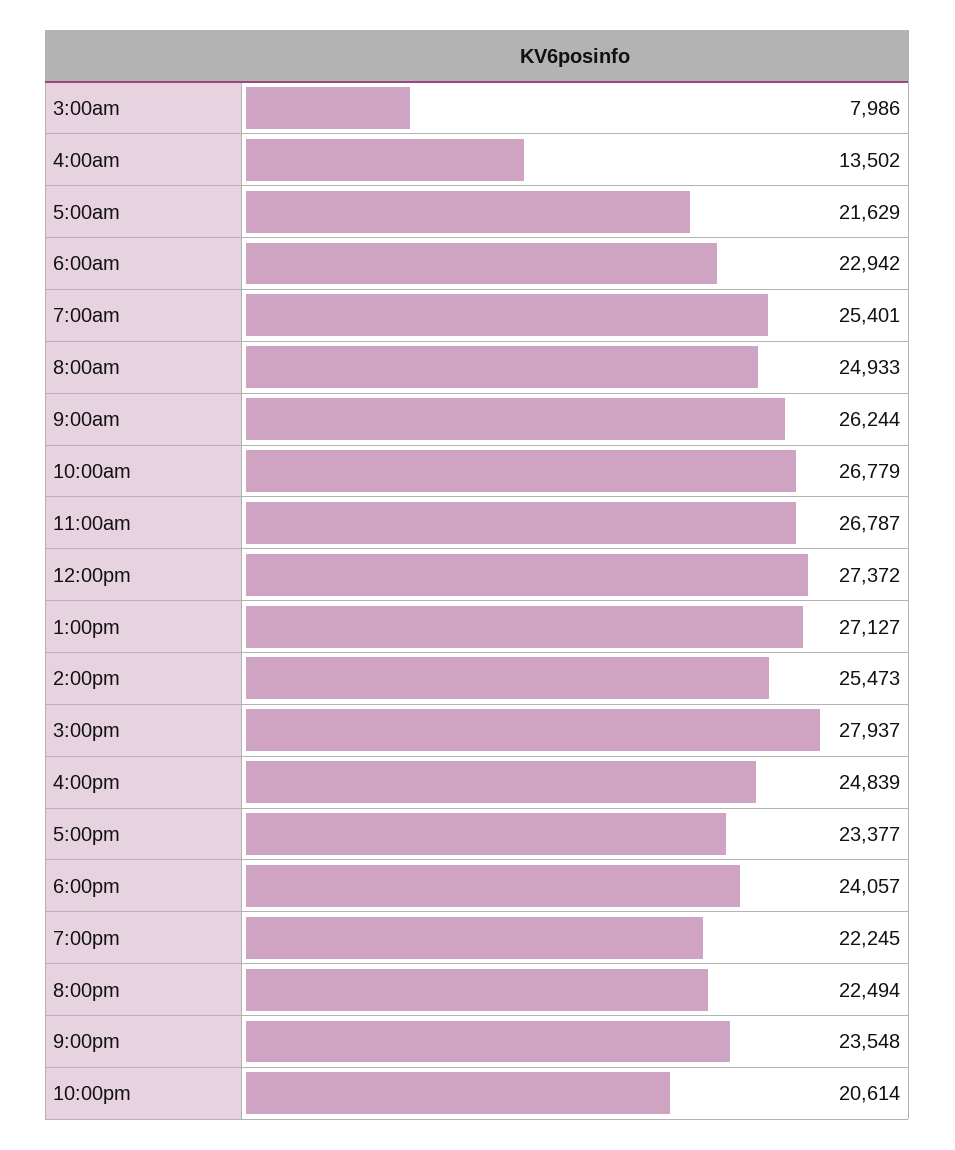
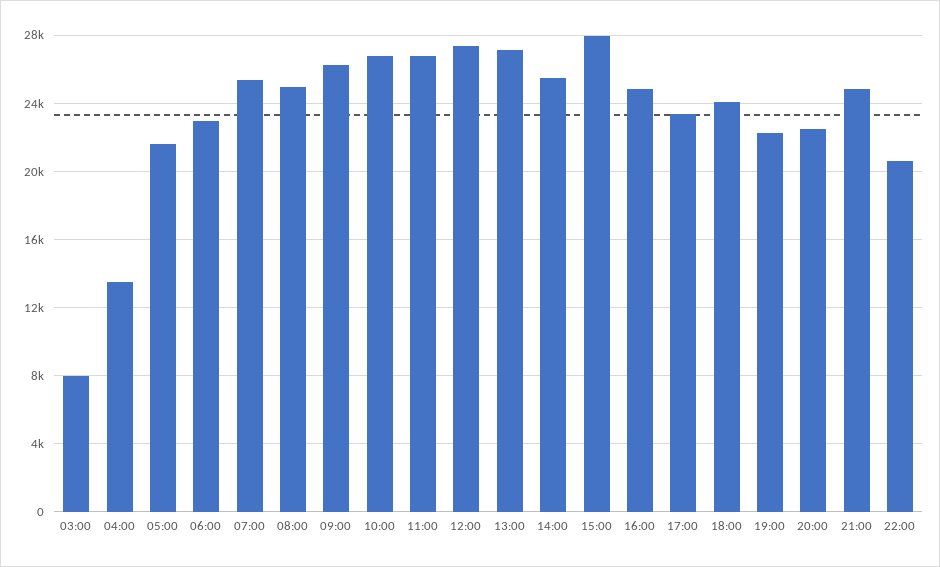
9:00pm: 23548 -> 25000

